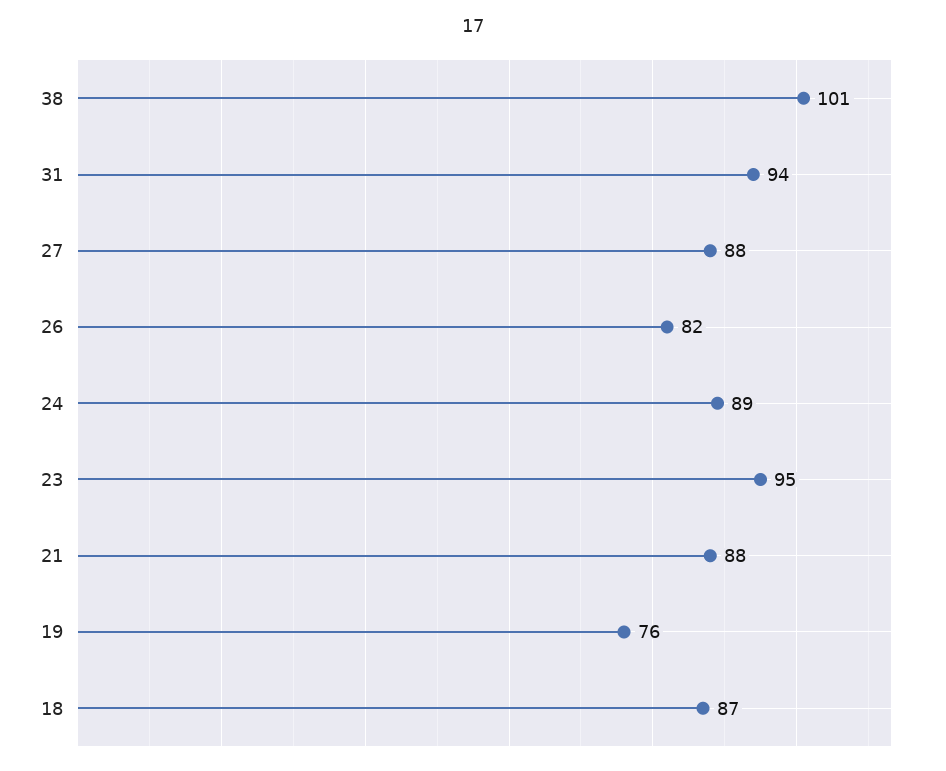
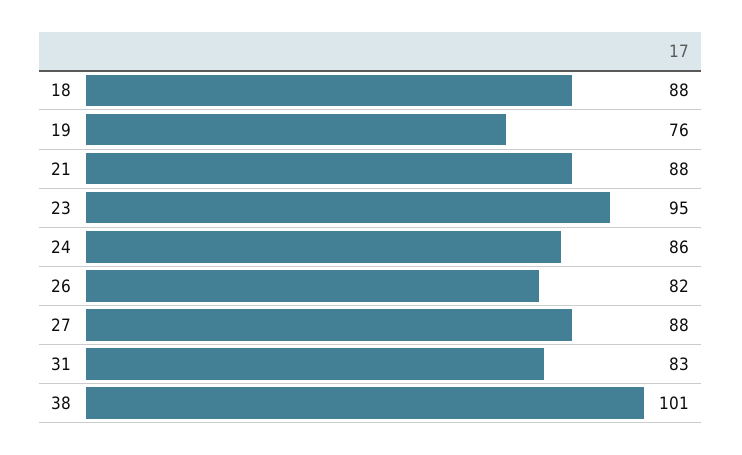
31: 94 -> 83
24: 89 -> 86
18: 87 -> 88

